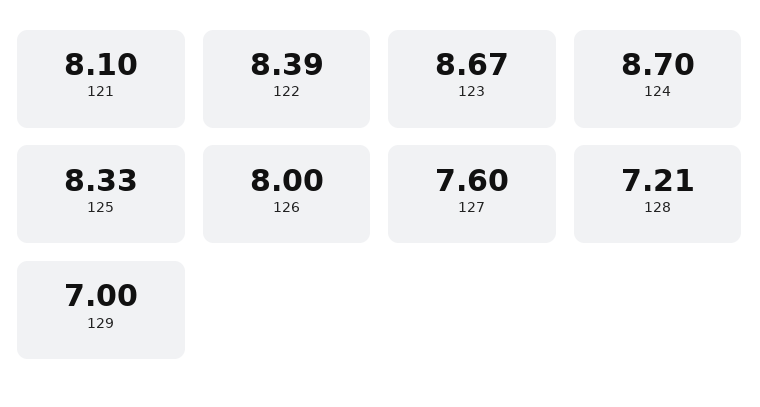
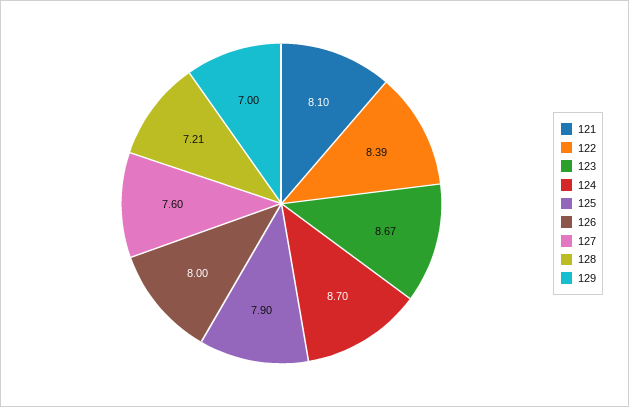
125: 8.33 -> 7.9

